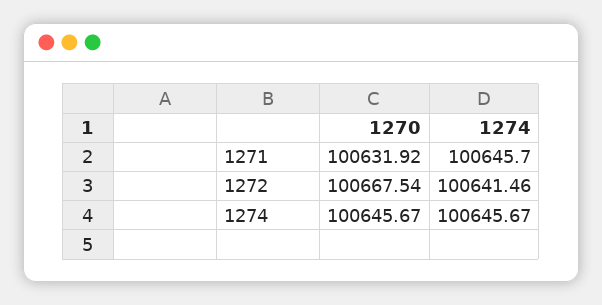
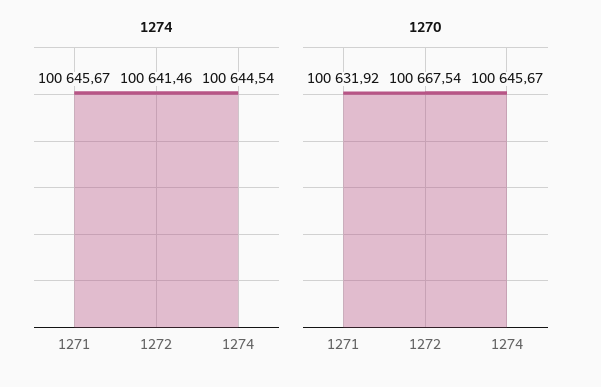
1274, 1271: 100645.7 -> 100645.67
1274, 1274: 100645.67 -> 100644.54

